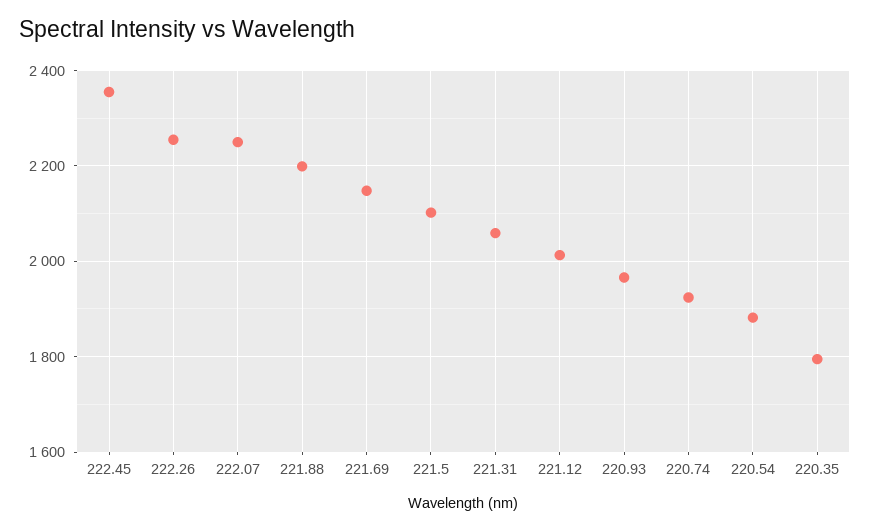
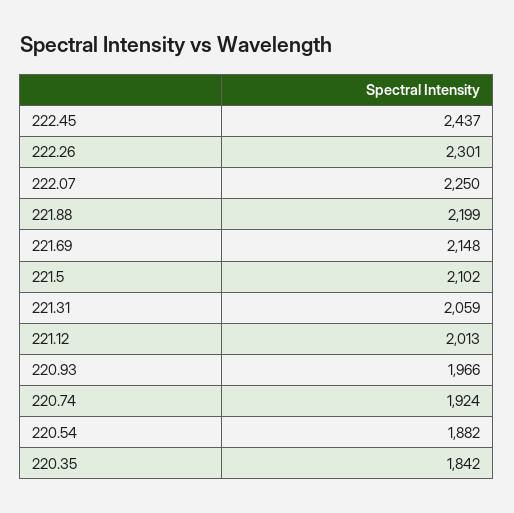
222.45: 2360 -> 2437
222.26: 2260 -> 2301
220.35: 1800 -> 1842

